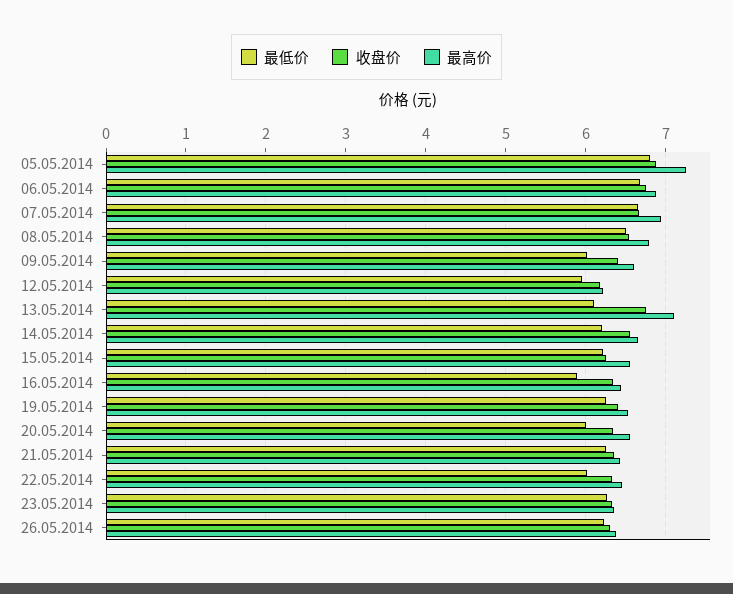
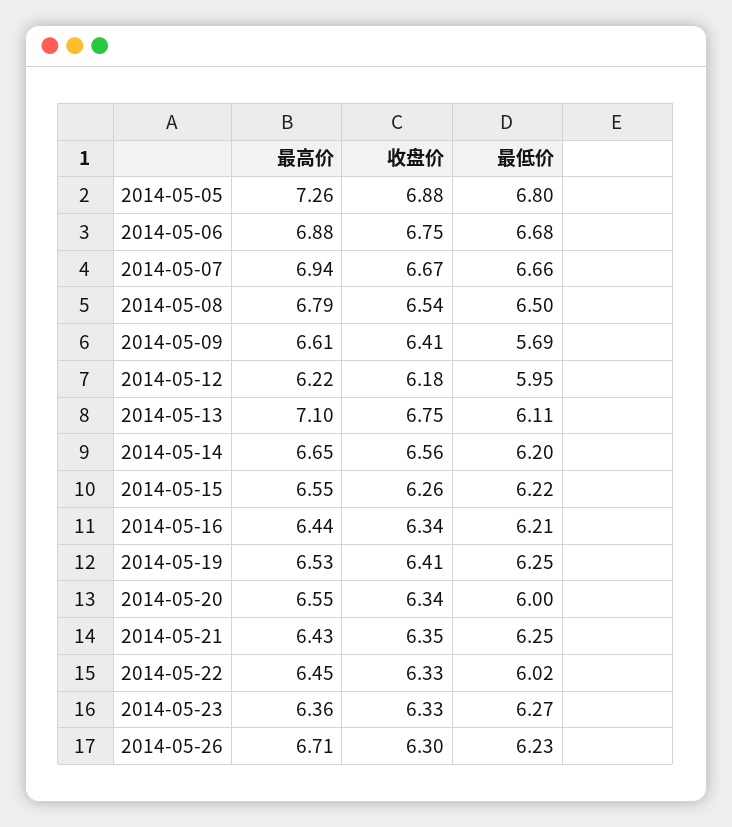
最低价, 09.05.2014: 6 -> 5.69
最低价, 16.05.2014: 5.9 -> 6.21
最高价, 26.05.2014: 6.4 -> 6.71

